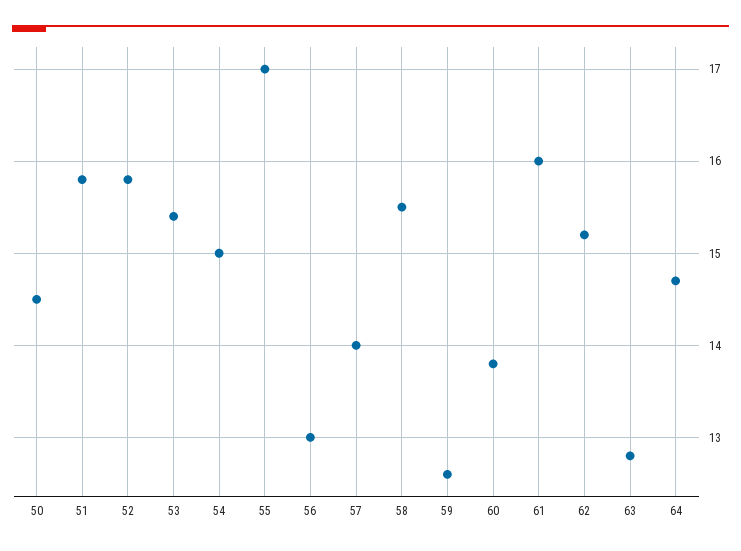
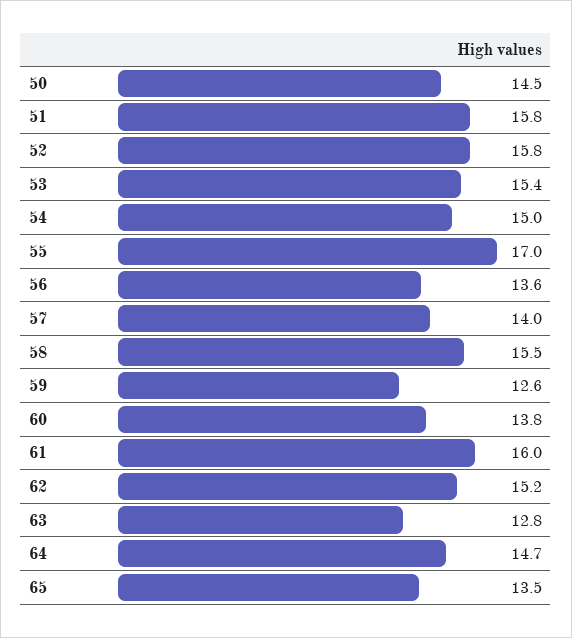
56: 13 -> 13.6
65: none -> 13.5

